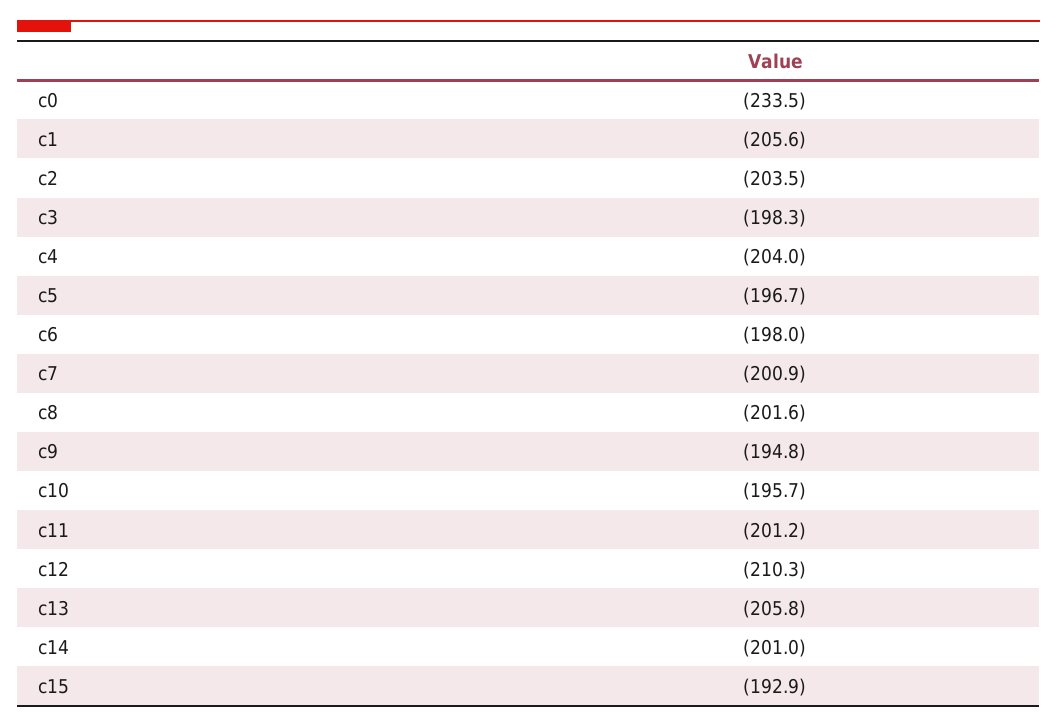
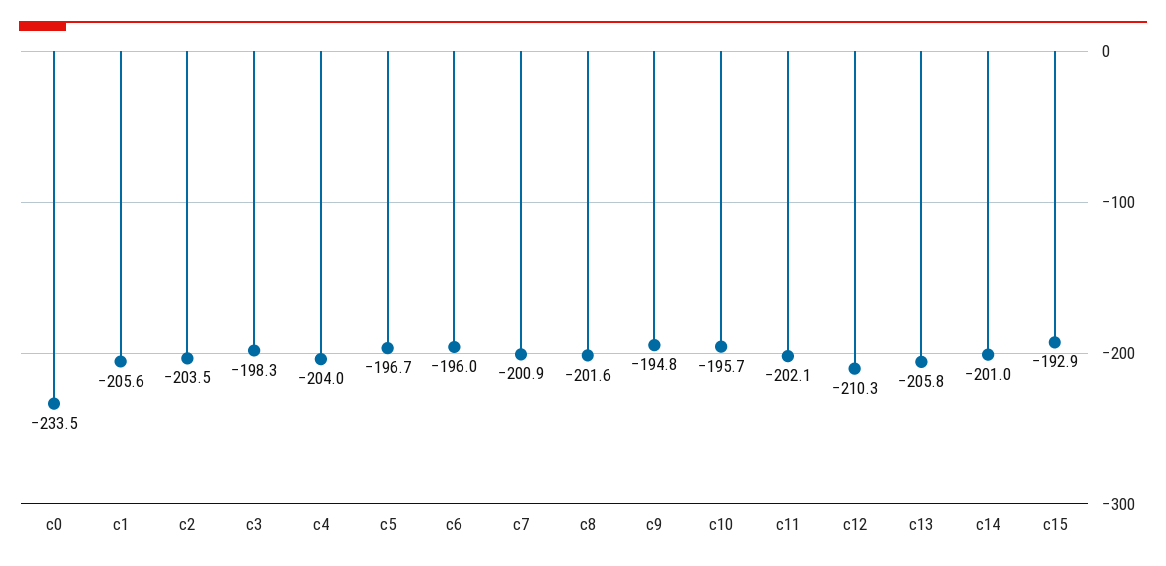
c6: -198 -> -196
c11: -201.2 -> -202.1

